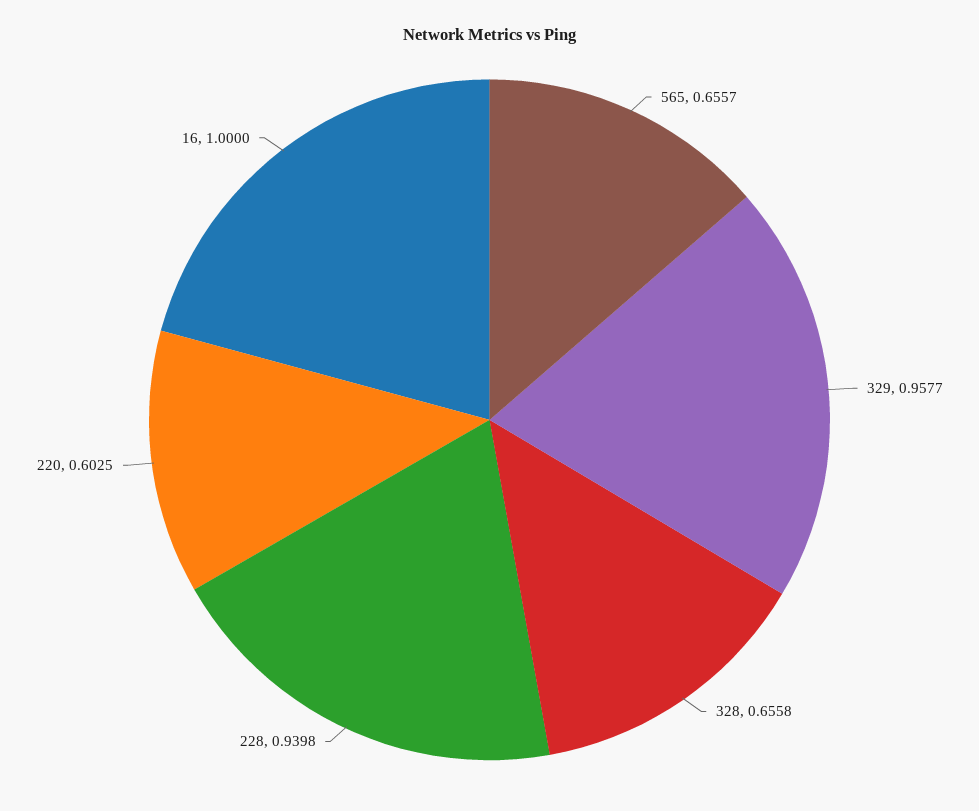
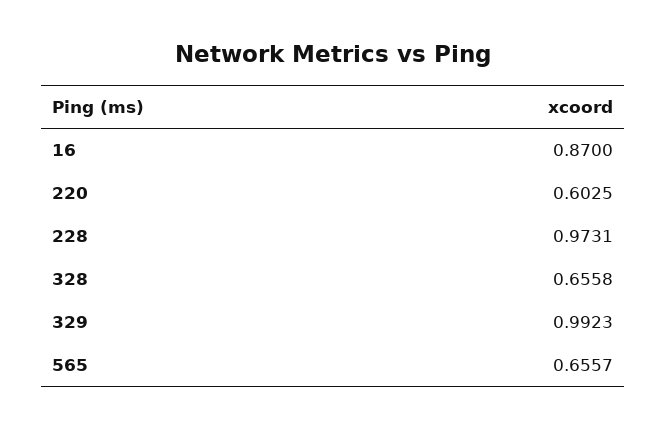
329: 0.9577 -> 0.9923
228: 0.9398 -> 0.9731
16: 1 -> 0.87

